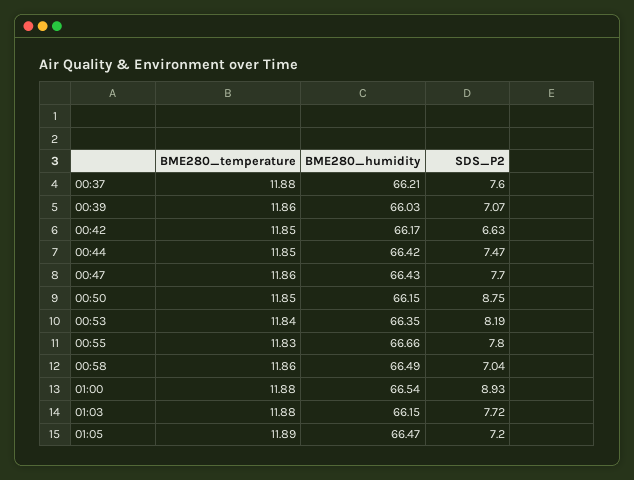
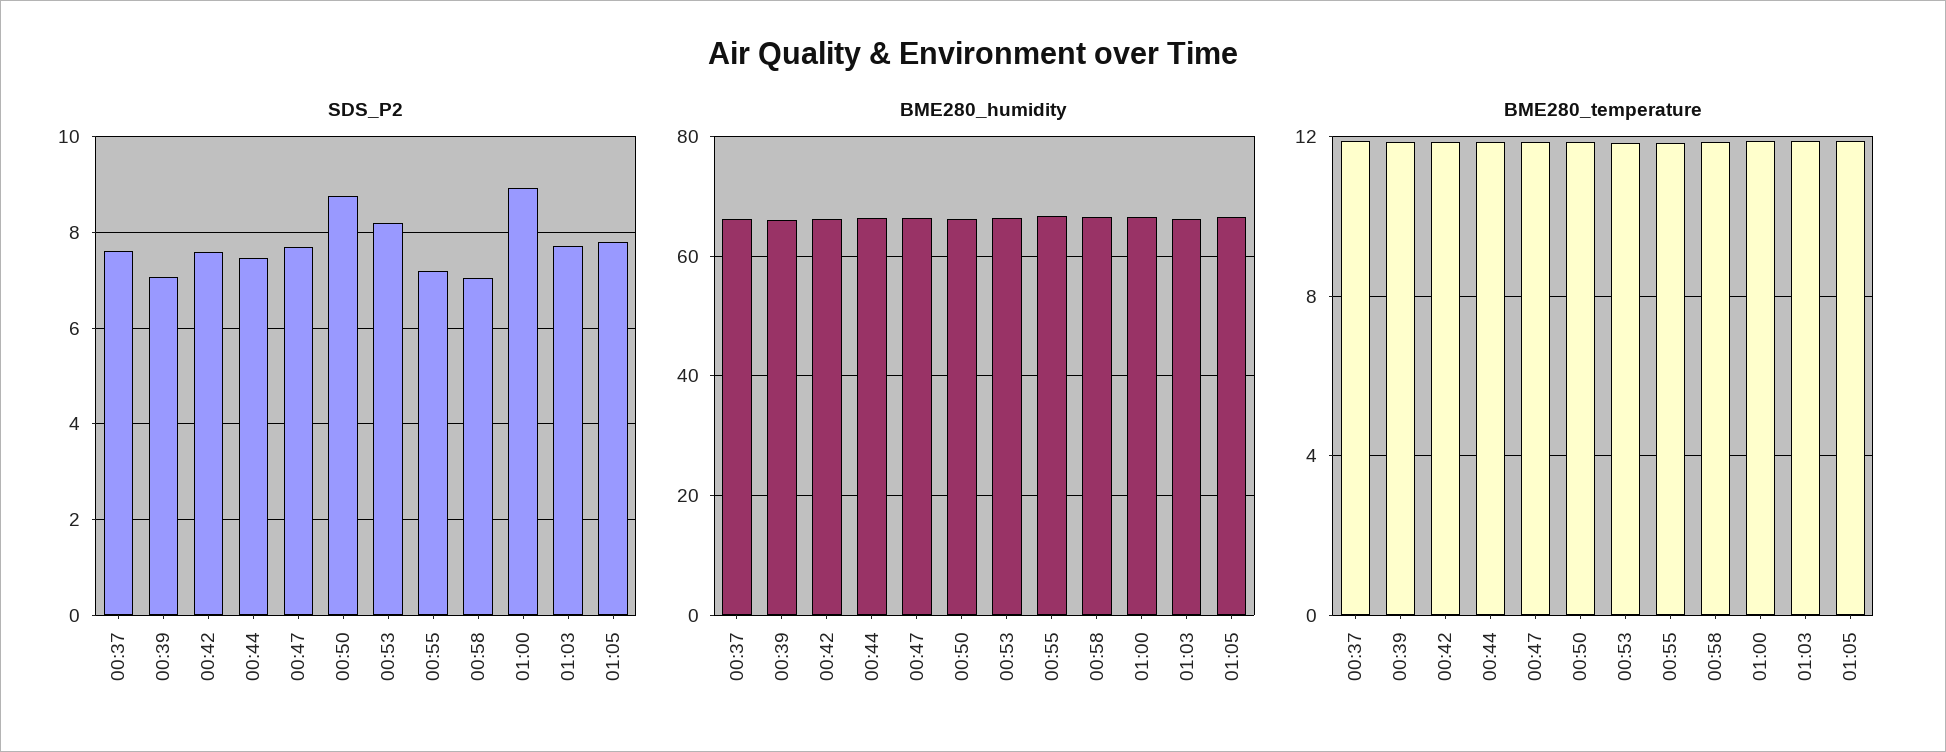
SDS_P2, 00:42: 6.63 -> 7.6
SDS_P2, 00:55: 7.8 -> 7.2
SDS_P2, 01:05: 7.2 -> 7.8

